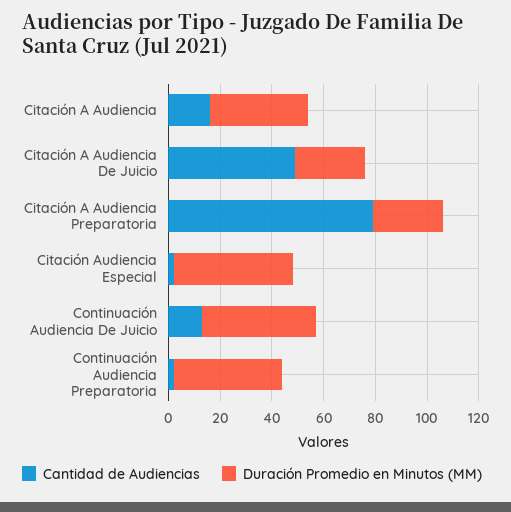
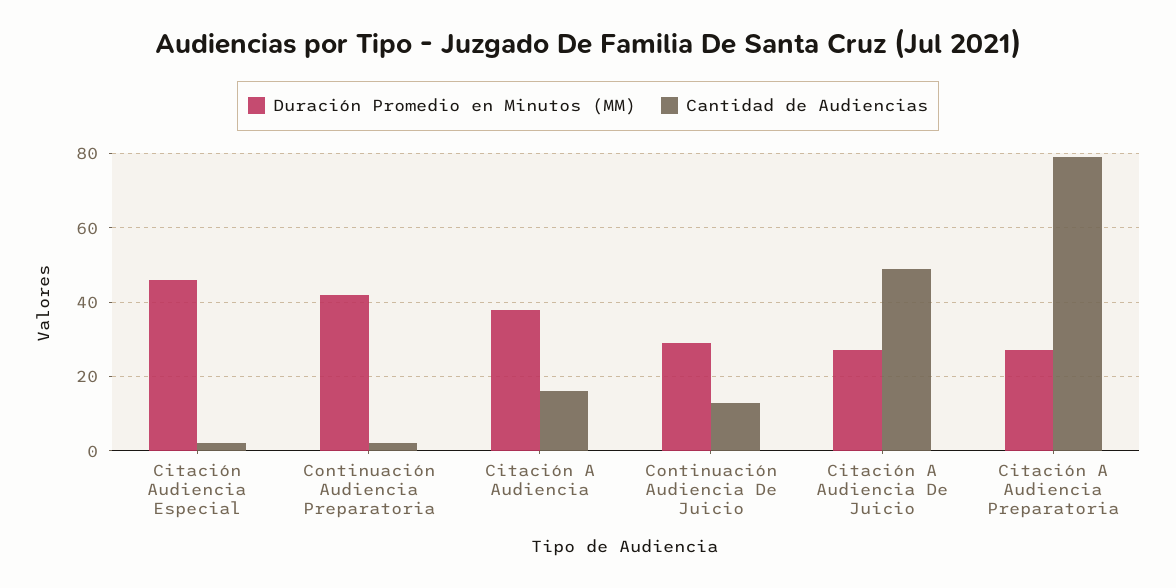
Duración Promedio en Minutos (MM), Continuación Audiencia De Juicio: 45 -> 30

